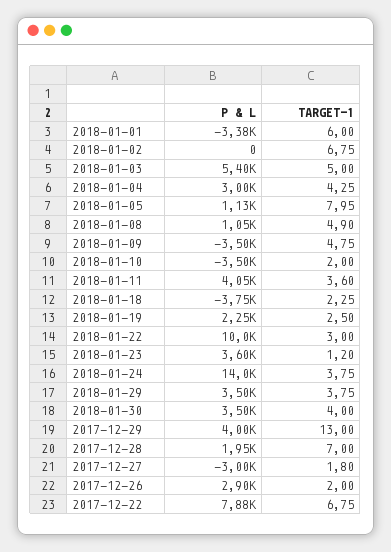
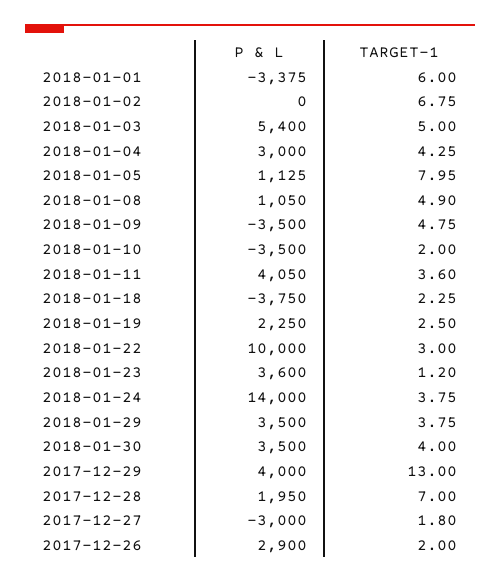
P & L, 2017-12-22: 7880 -> none
TARGET-1, 2017-12-22: 6.75 -> none

